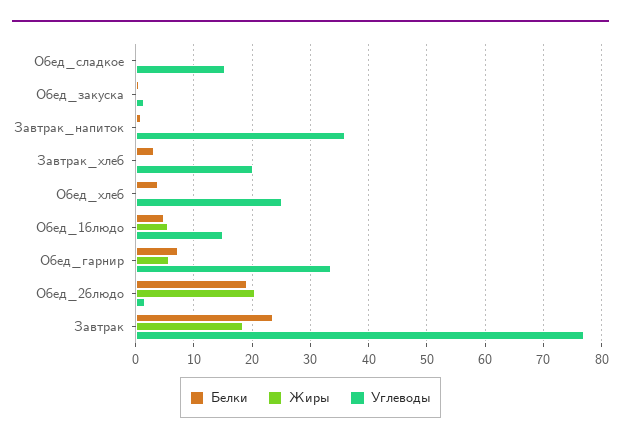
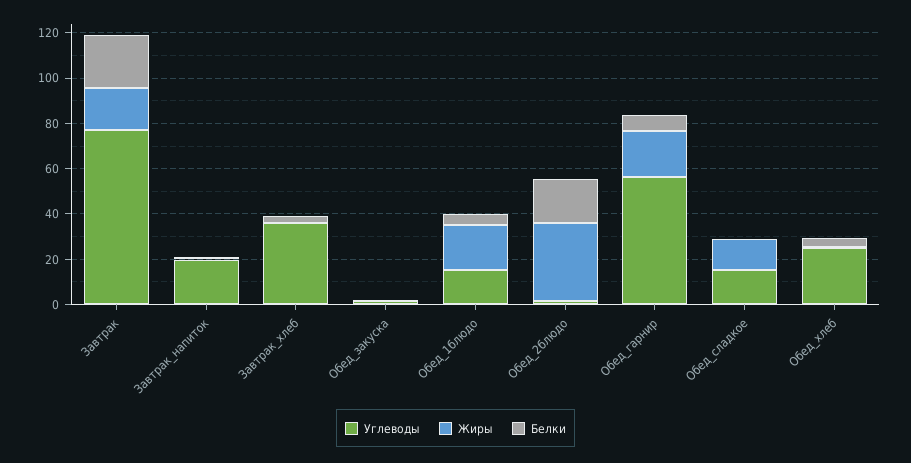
Жиры, Обед_сладкое: 0 -> 15
Углеводы, Завтрак_напиток: 36 -> 20
Углеводы, Завтрак_хлеб: 20 -> 35
Жиры, Обед_1блюдо: 6 -> 20
Жиры, Обед_гарнир: 6 -> 20
Углеводы, Обед_гарнир: 34 -> 55
Жиры, Обед_2блюдо: 20 -> 35

